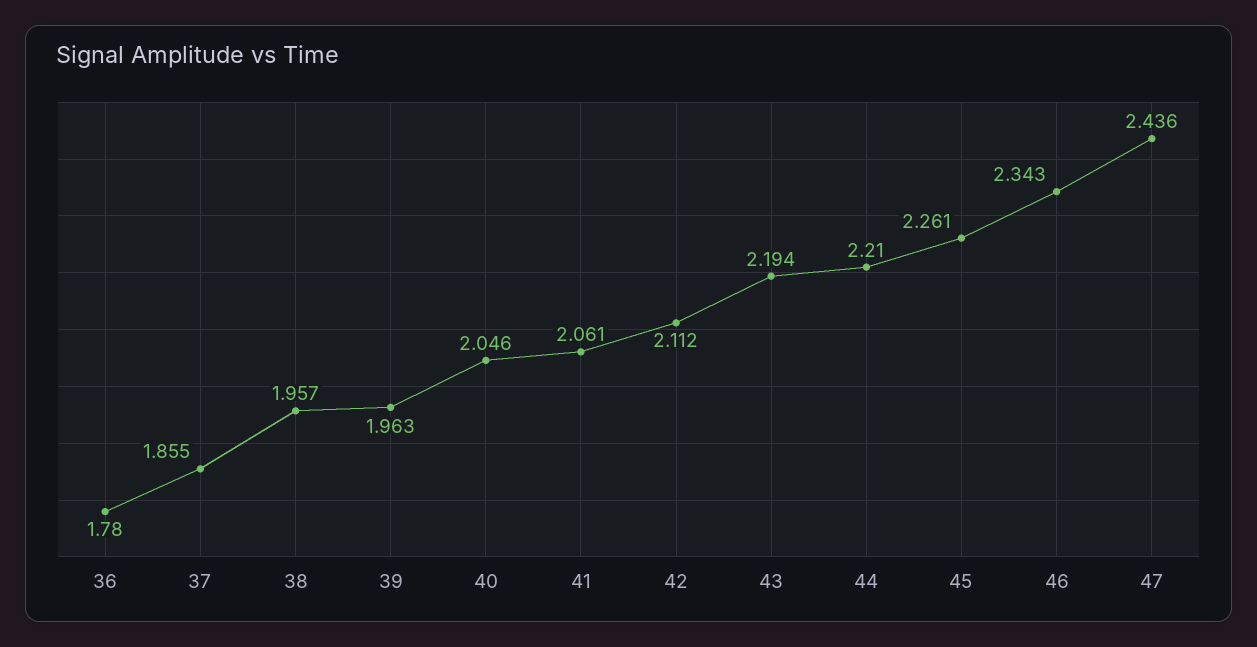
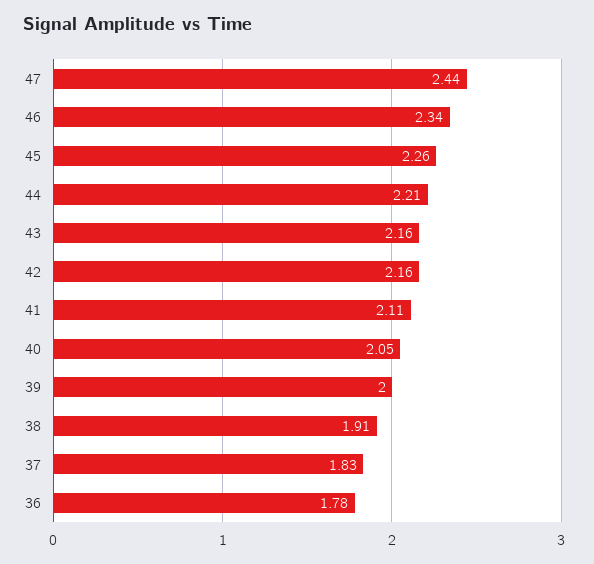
37: 1.855 -> 1.83
38: 1.957 -> 1.91
39: 1.963 -> 2
41: 2.061 -> 2.11
42: 2.112 -> 2.16
43: 2.194 -> 2.16

